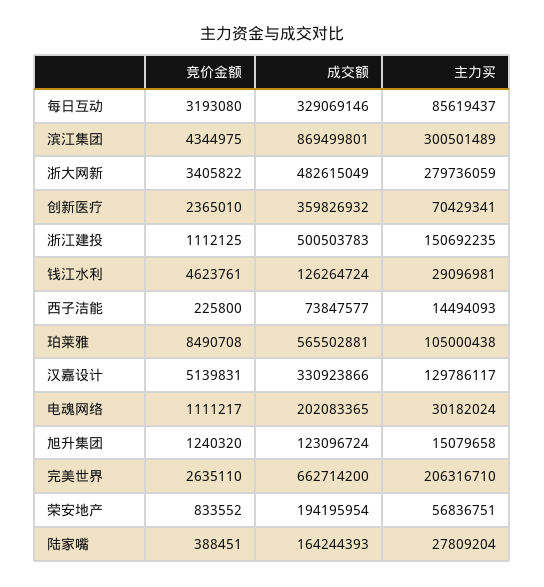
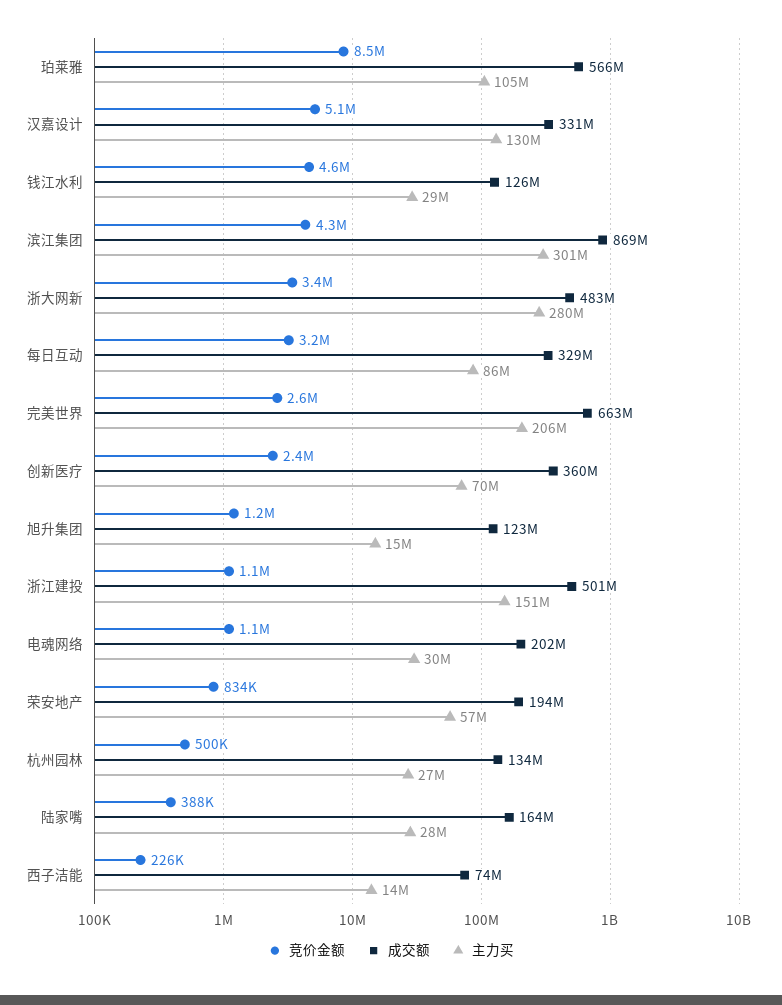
竞价金额, 杭州园林: none -> 500000
成交额, 杭州园林: none -> 134000000
主力买, 杭州园林: none -> 27000000

